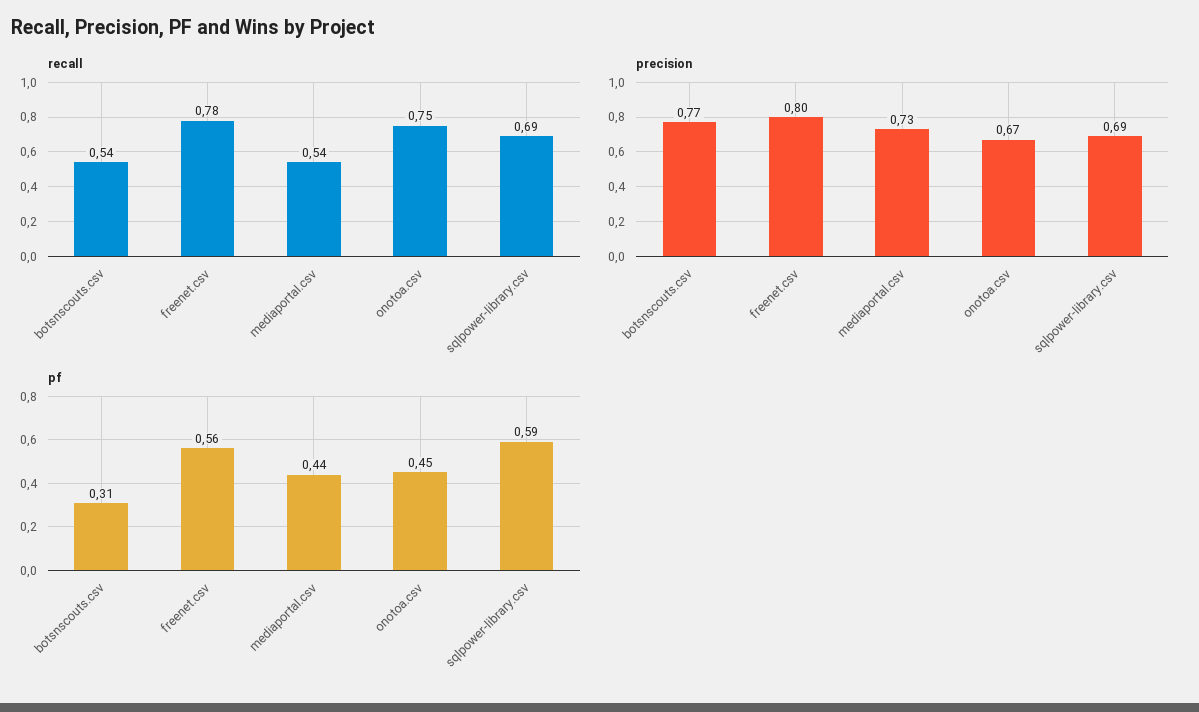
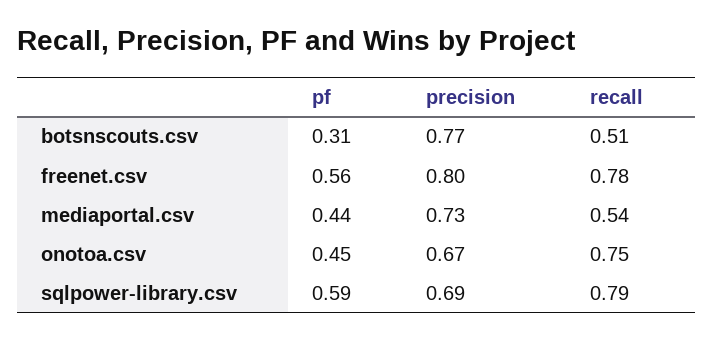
recall, botsnscouts.csv: 0.54 -> 0.51
recall, sqlpower-library.csv: 0.69 -> 0.79

